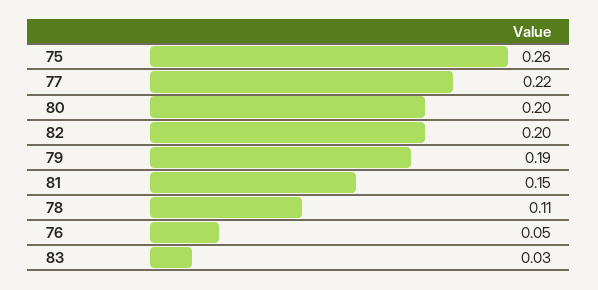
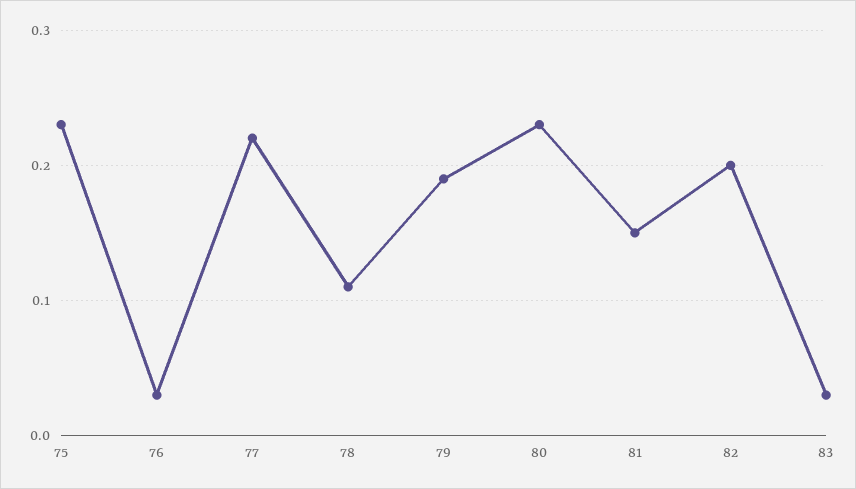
75: 0.26 -> 0.23
80: 0.2 -> 0.23
76: 0.05 -> 0.03

